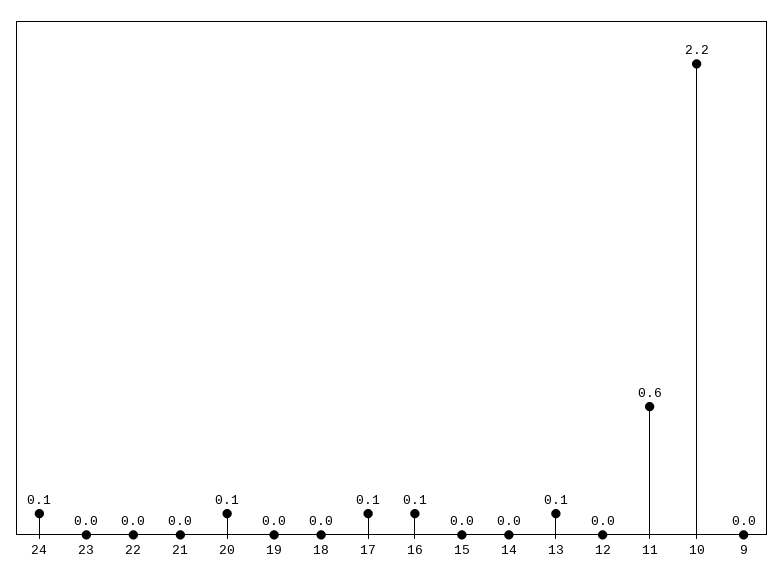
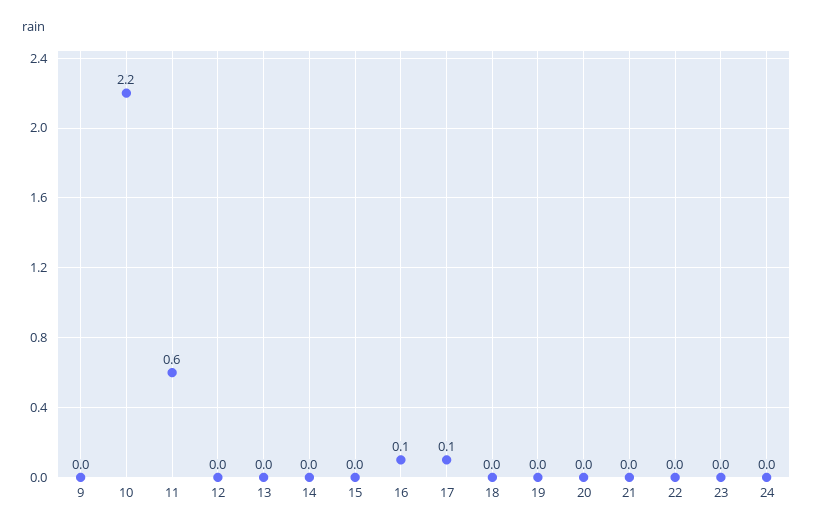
24: 0.1 -> 0
20: 0.1 -> 0
13: 0.1 -> 0

